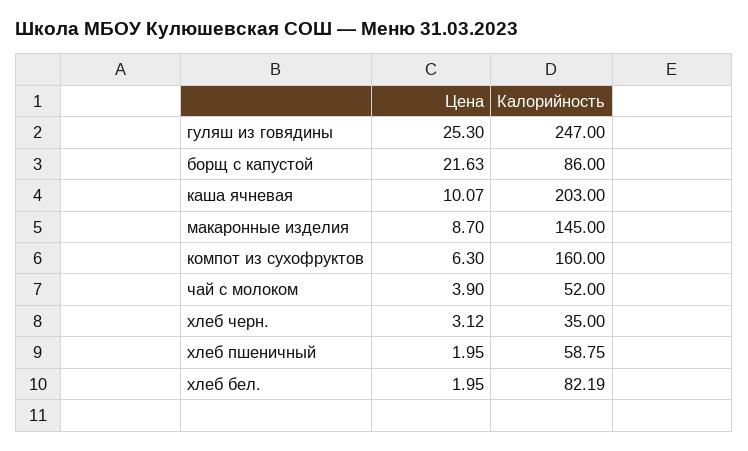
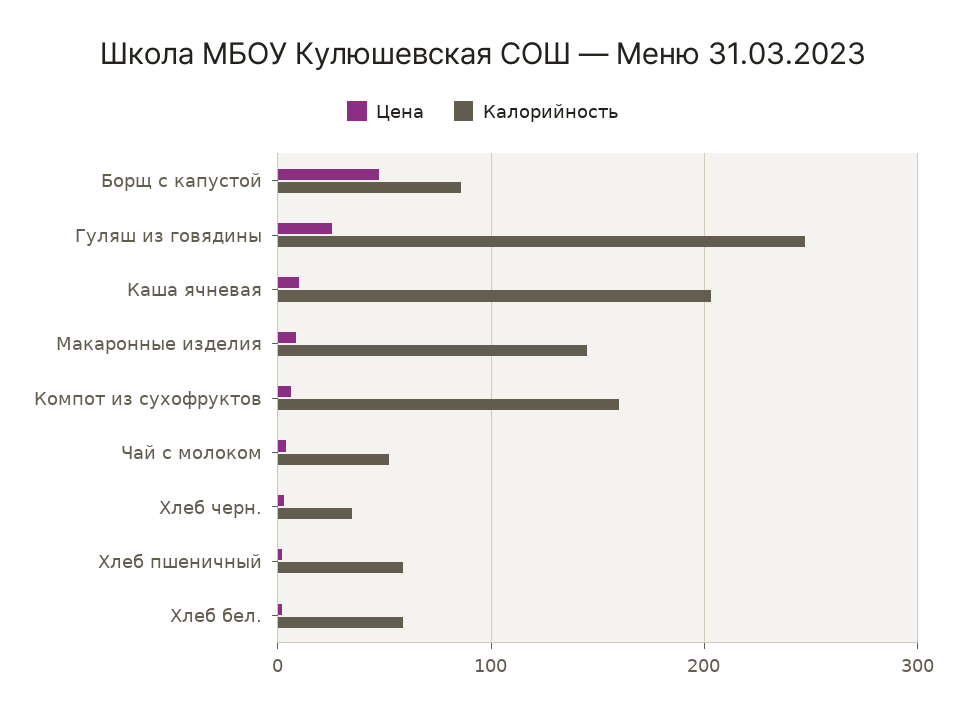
Цена, борщ с капустой: 21.63 -> 50
Калорийность, хлеб бел.: 82.19 -> 60

